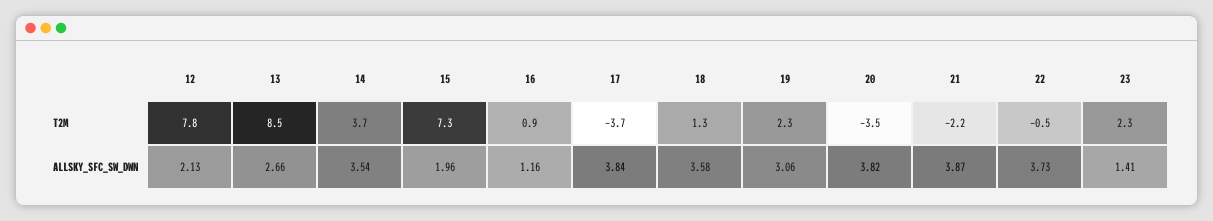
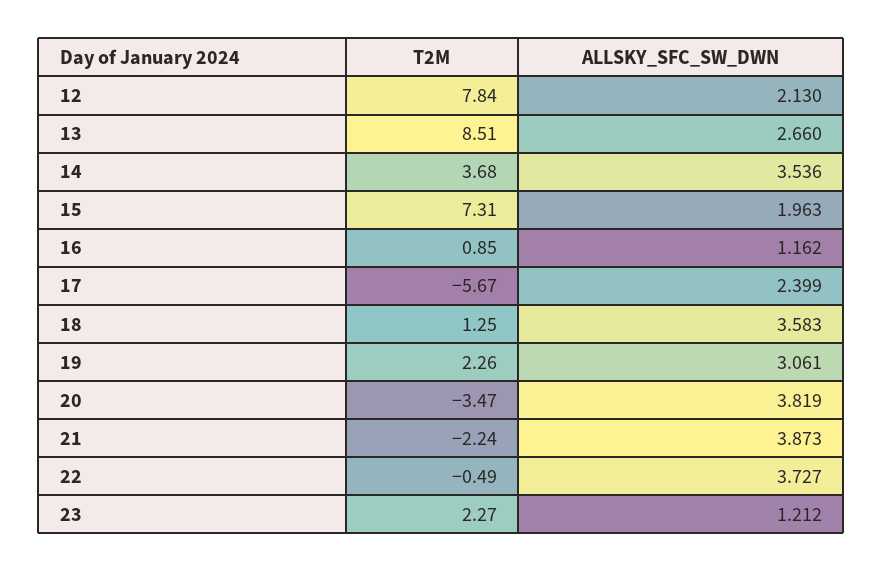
17, T2M: -3.7 -> -5.67
17, ALLSKY_SFC_SW_DWN: 3.84 -> 2.399
23, ALLSKY_SFC_SW_DWN: 1.41 -> 1.212

